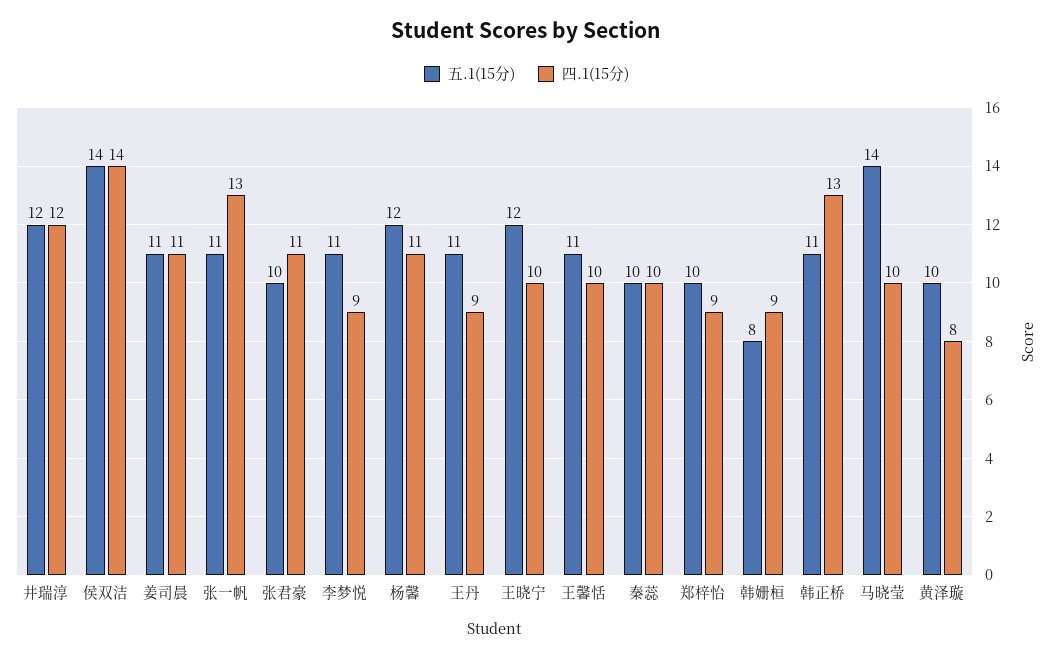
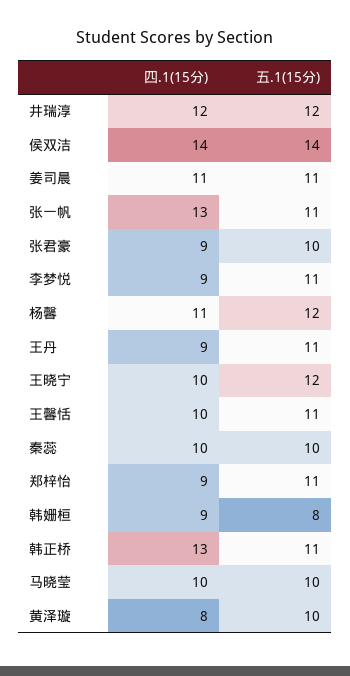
四.1(15分), 张君豪: 11 -> 9
五.1(15分), 郑梓怡: 10 -> 11
五.1(15分), 马晓莹: 14 -> 10

